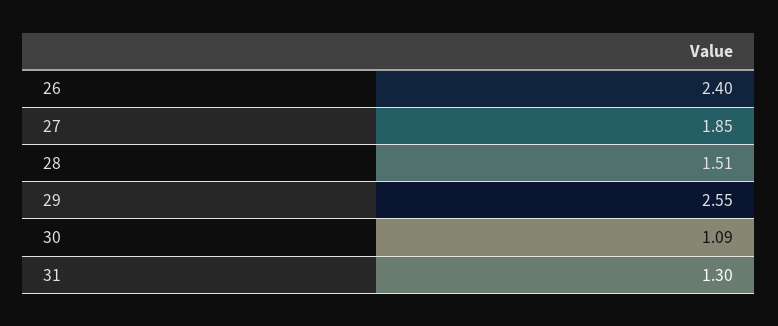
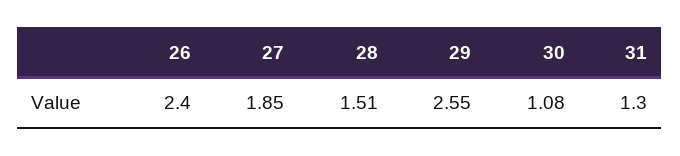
30: 1.09 -> 1.08

